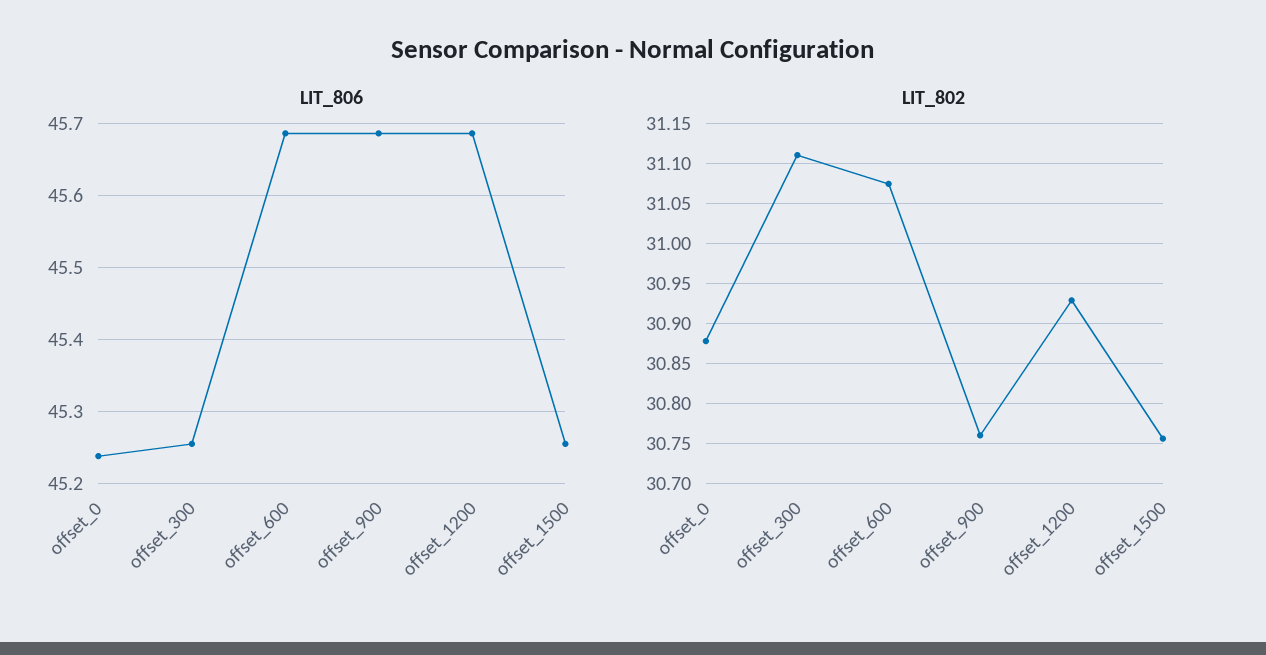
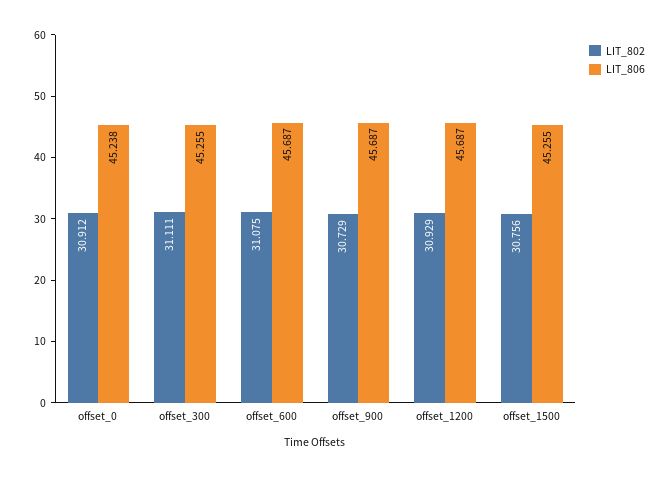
LIT_802, offset_0: 30.88 -> 30.912
LIT_802, offset_900: 30.76 -> 30.729

